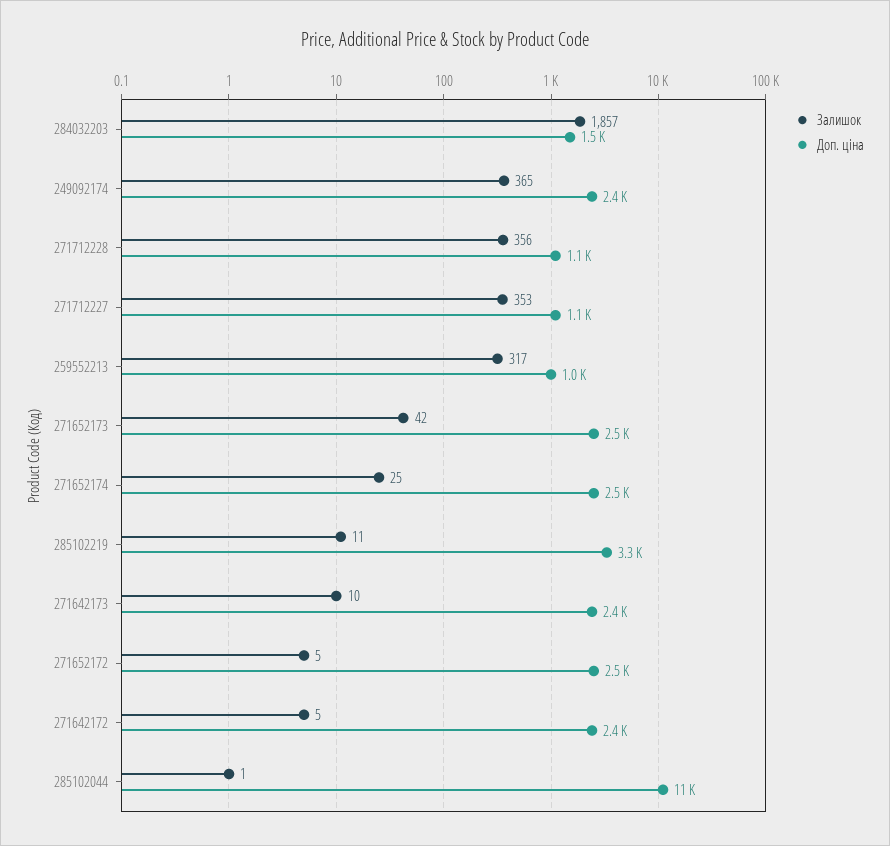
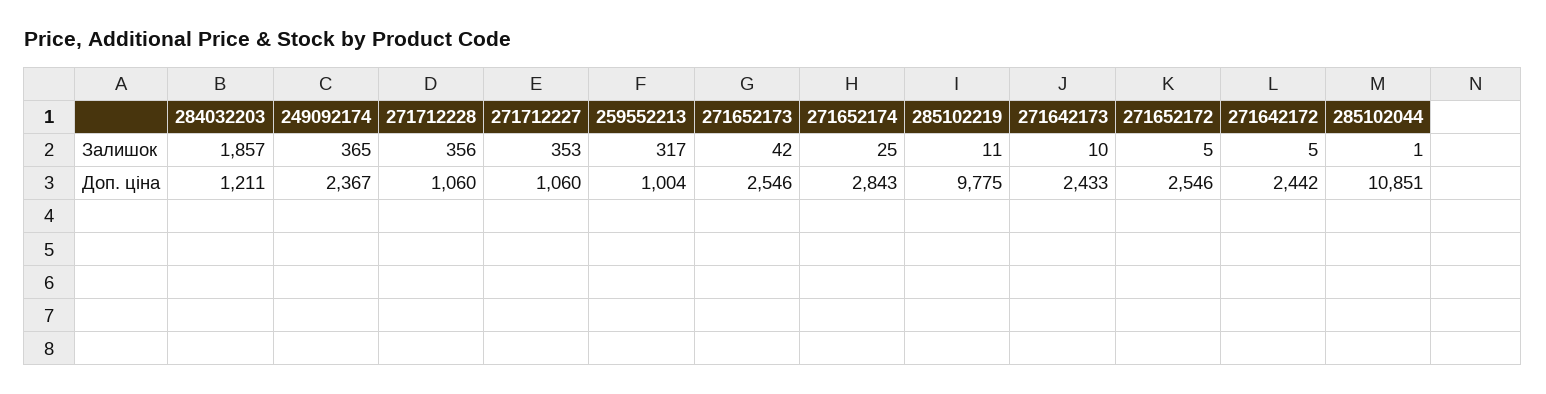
Доп. ціна, 284032203: 1500 -> 1211
Доп. ціна, 271652174: 2500 -> 2843
Доп. ціна, 285102219: 3300 -> 9775

